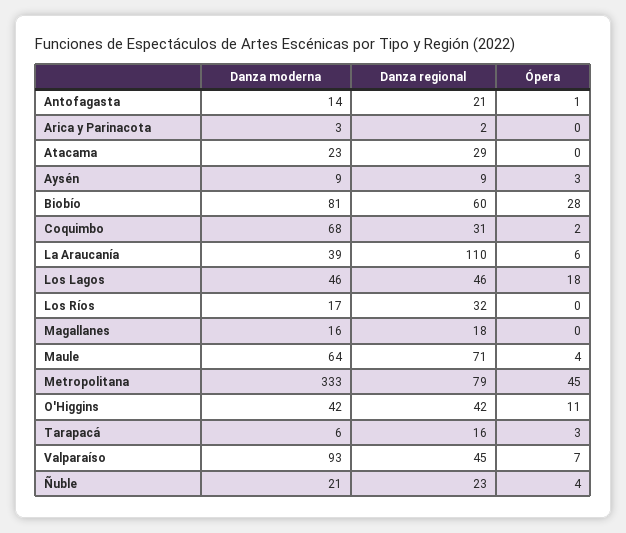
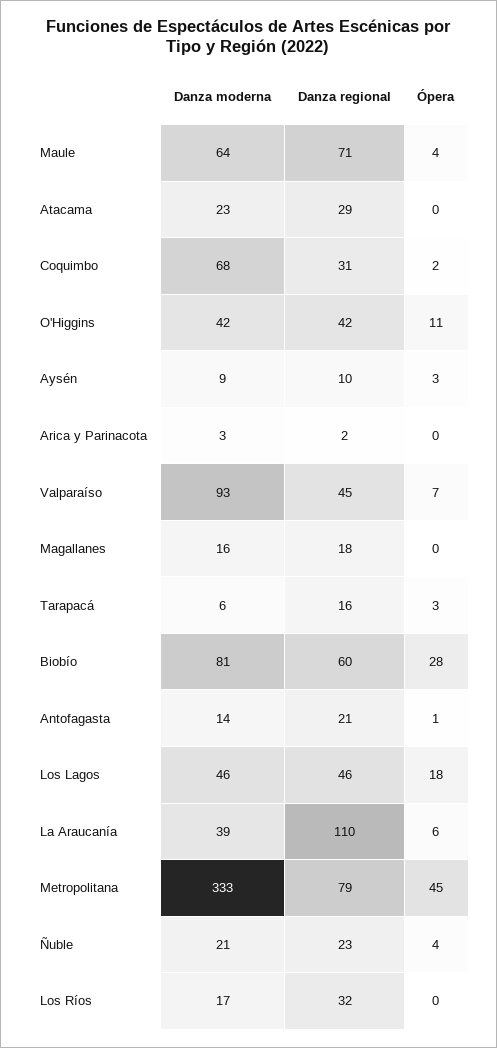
Danza regional, Aysén: 9 -> 10

